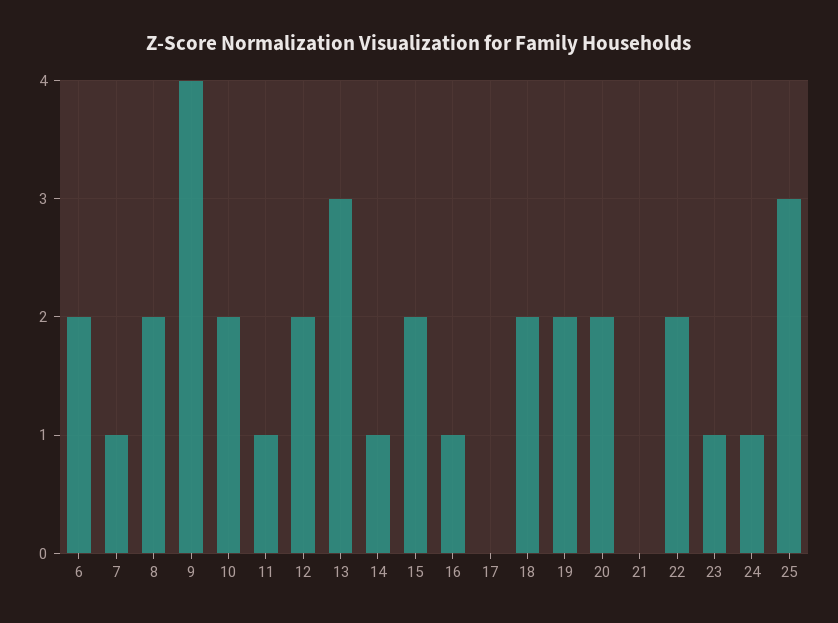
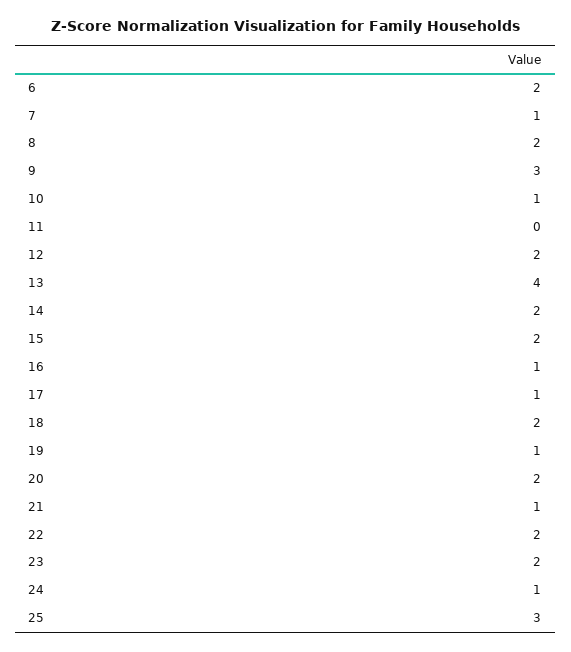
9: 4 -> 3
10: 2 -> 1
11: 1 -> 0
13: 3 -> 4
14: 1 -> 2
17: 0 -> 1
19: 2 -> 1
21: 0 -> 1
23: 1 -> 2

